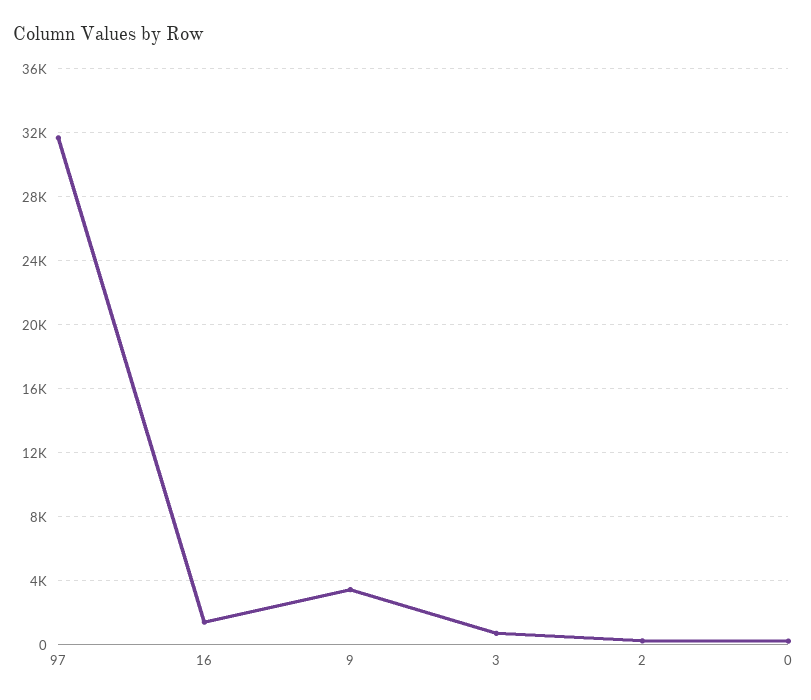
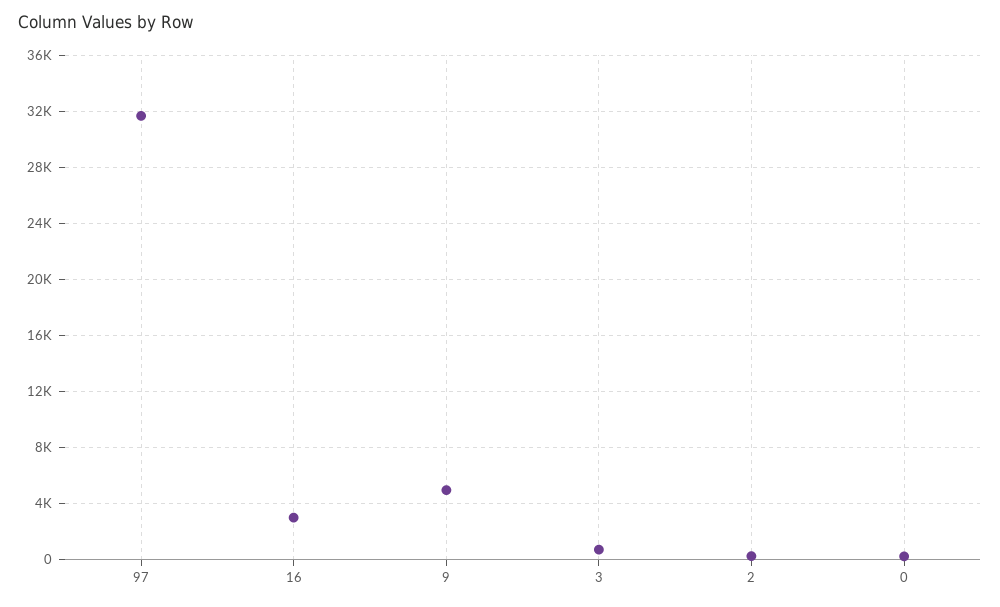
16: 1500 -> 3000
9: 3500 -> 5000

